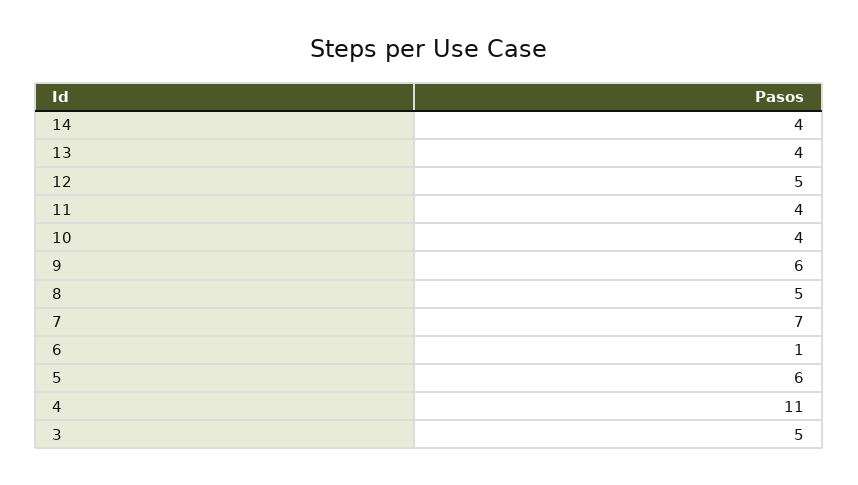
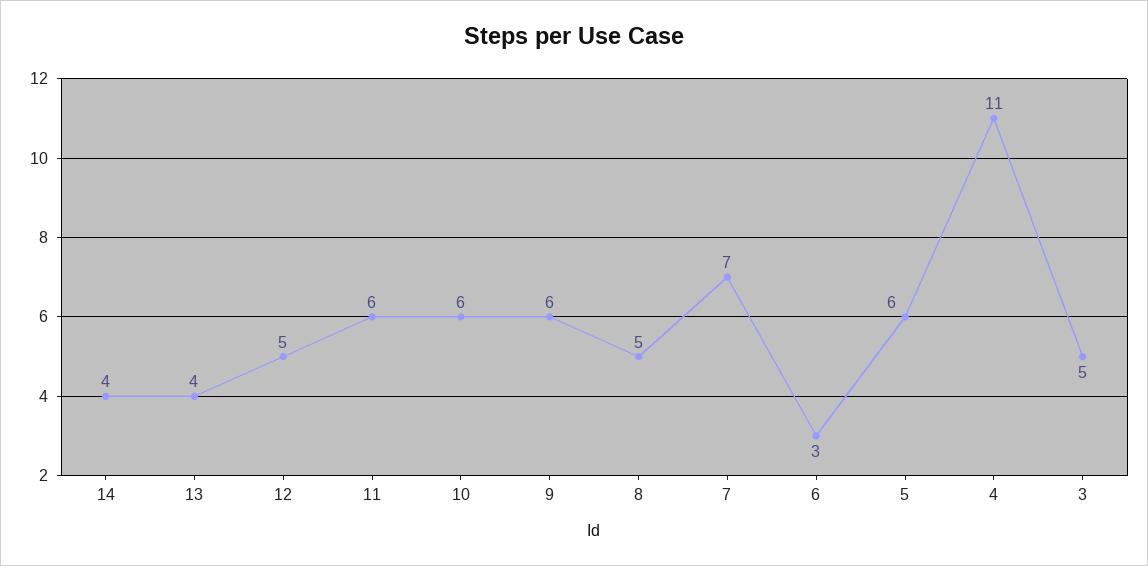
11: 4 -> 6
10: 4 -> 6
6: 1 -> 3

